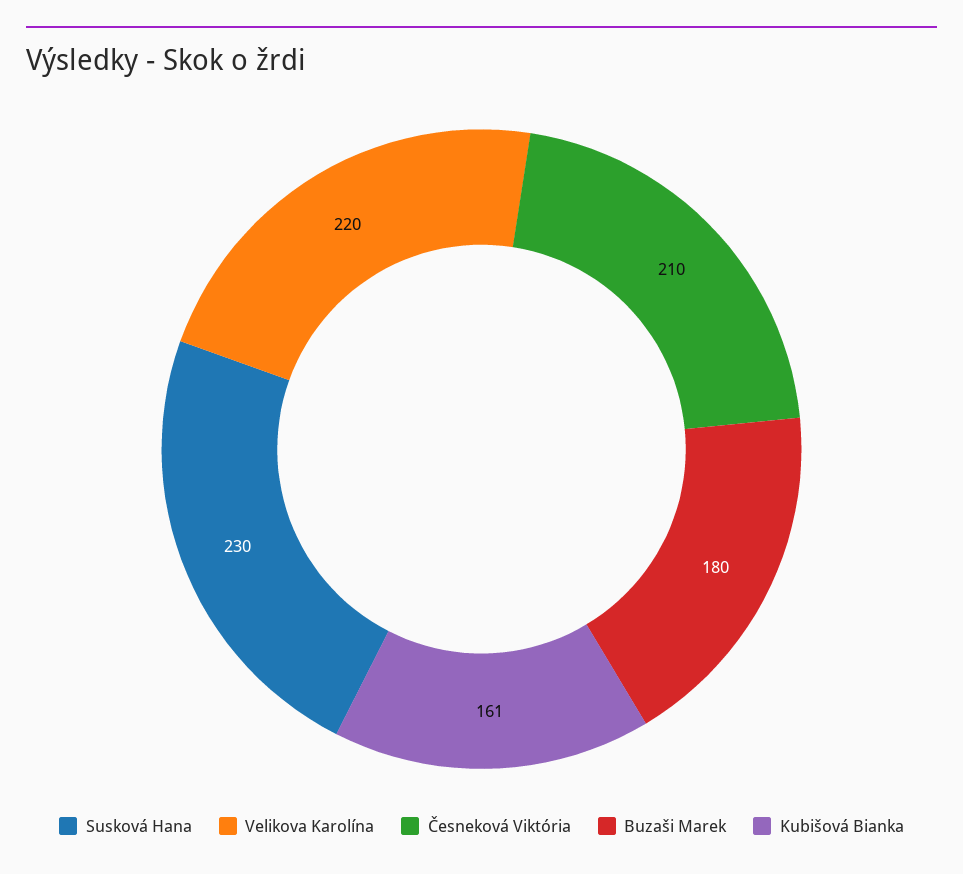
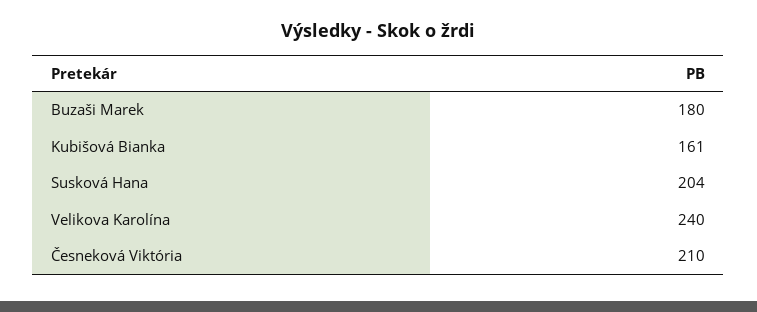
Susková Hana: 230 -> 204
Velikova Karolína: 220 -> 240

